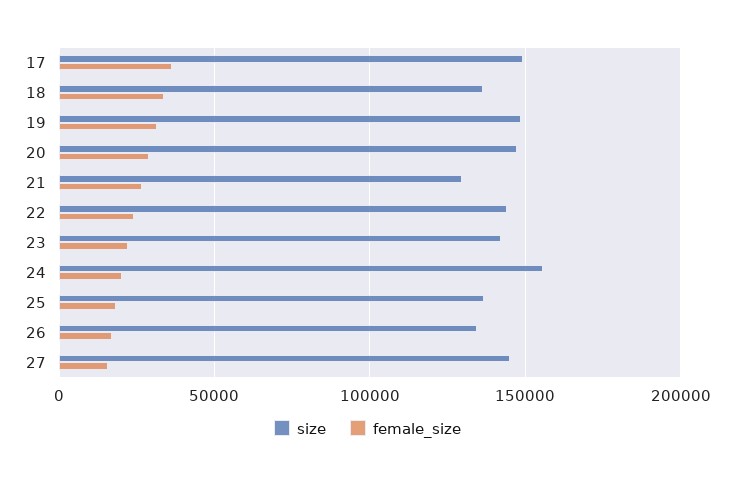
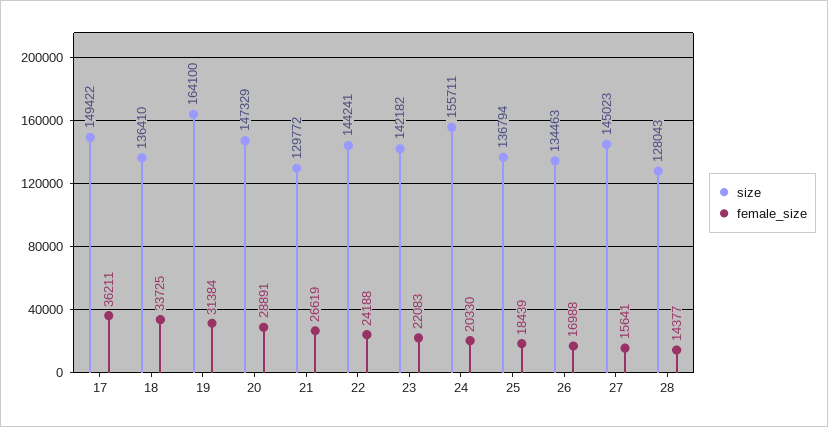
size, 19: 150000 -> 164100
size, 28: none -> 128043
female_size, 28: none -> 14377

